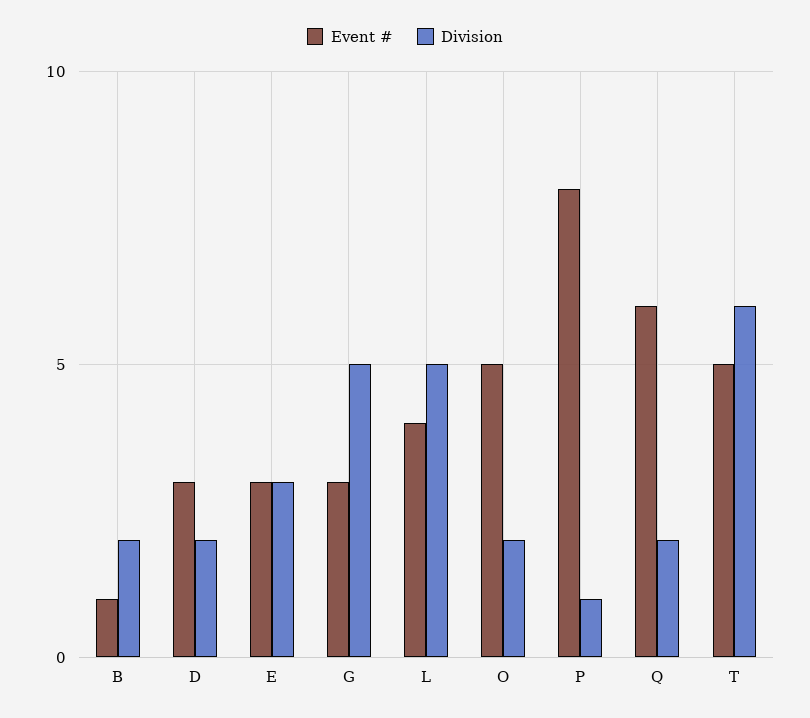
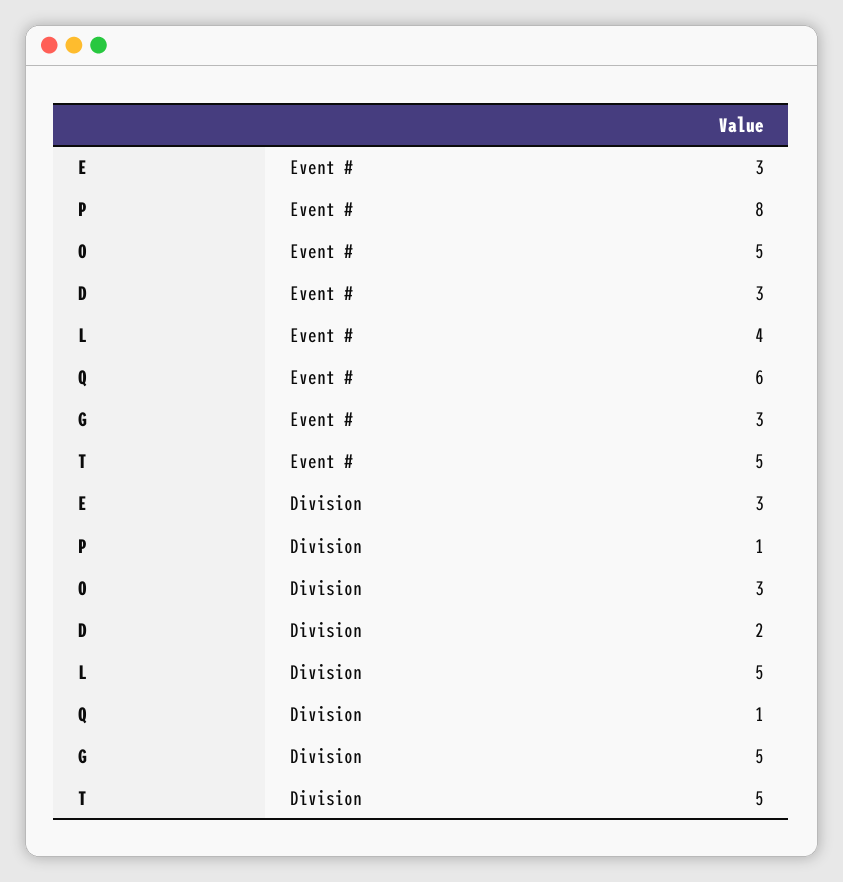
Event #, B: 1 -> none
Division, B: 2 -> none
Division, O: 2 -> 3
Division, Q: 2 -> 1
Division, T: 6 -> 5

